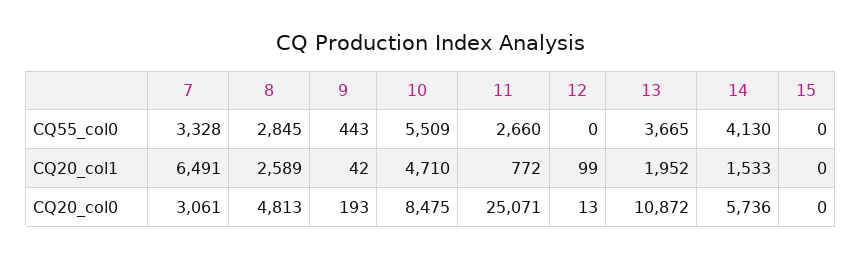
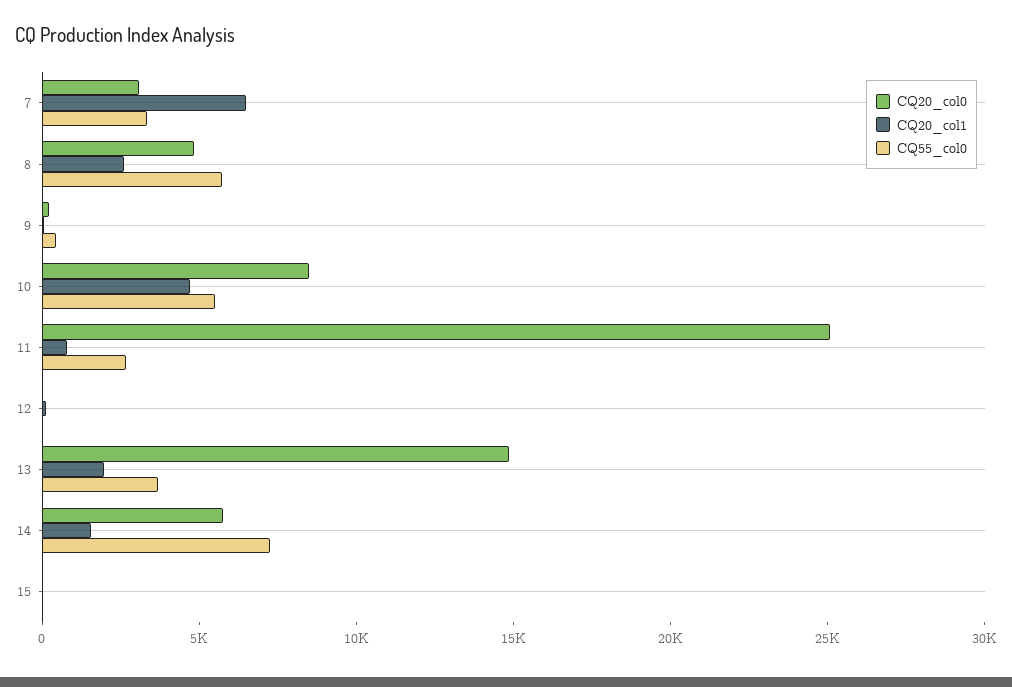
CQ55_col0, 8: 2845 -> 6000
CQ55_col0, 14: 4130 -> 7000
CQ20_col0, 13: 10872 -> 15000

